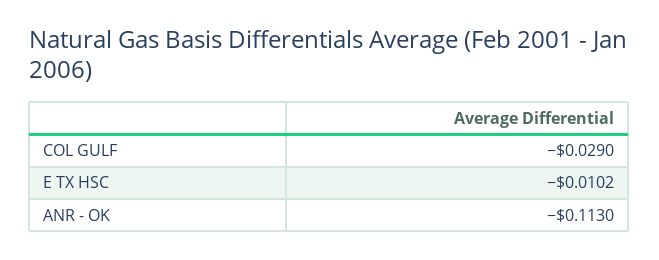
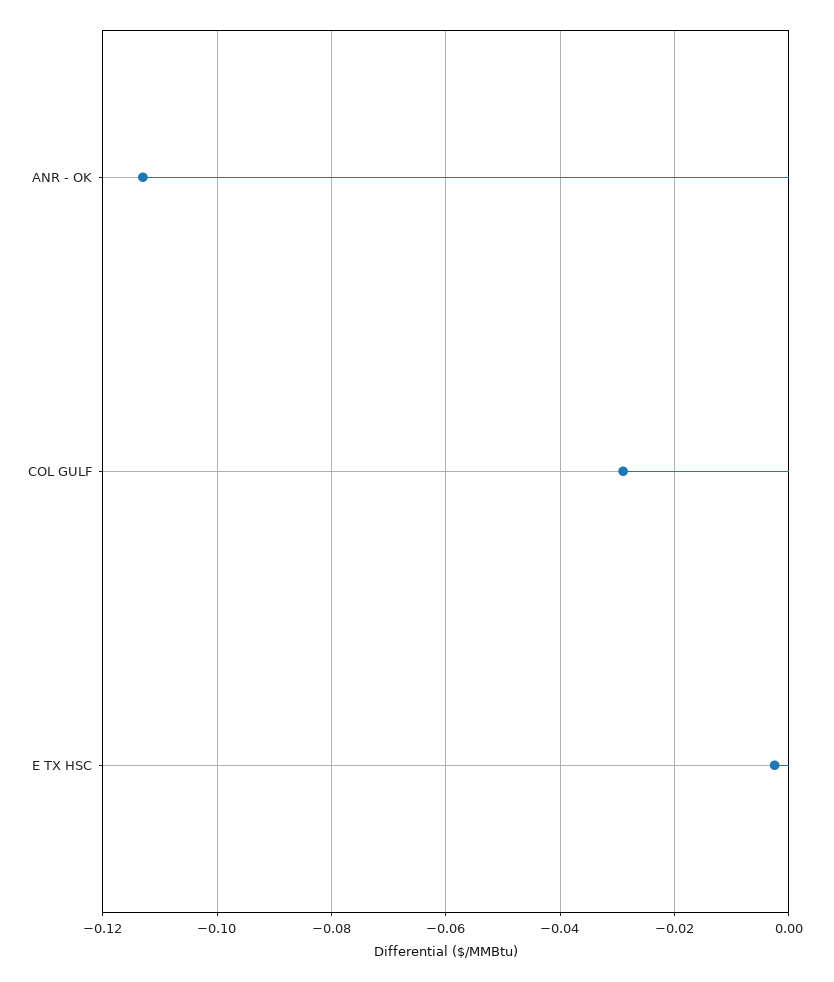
E TX HSC: -0.0102 -> -0.002

